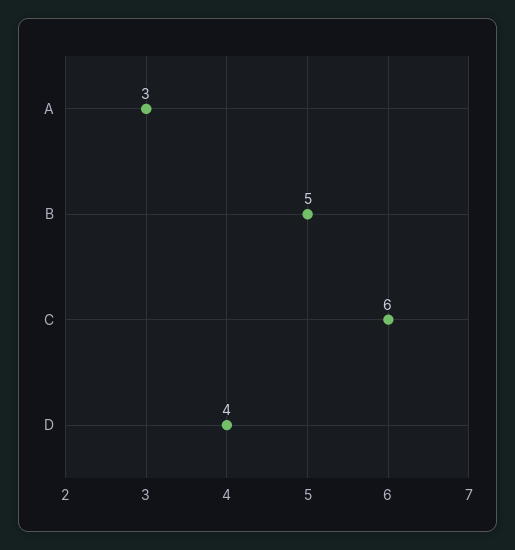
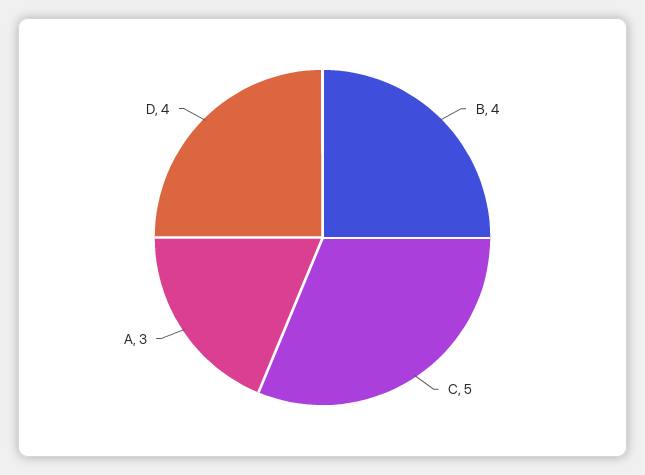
B: 5 -> 4
C: 6 -> 5

